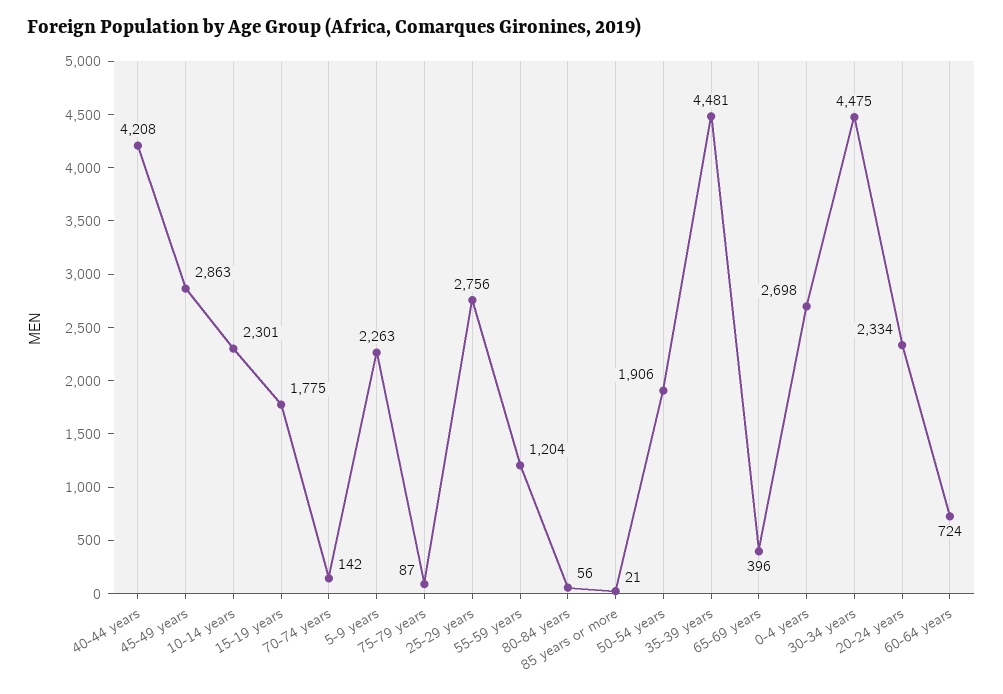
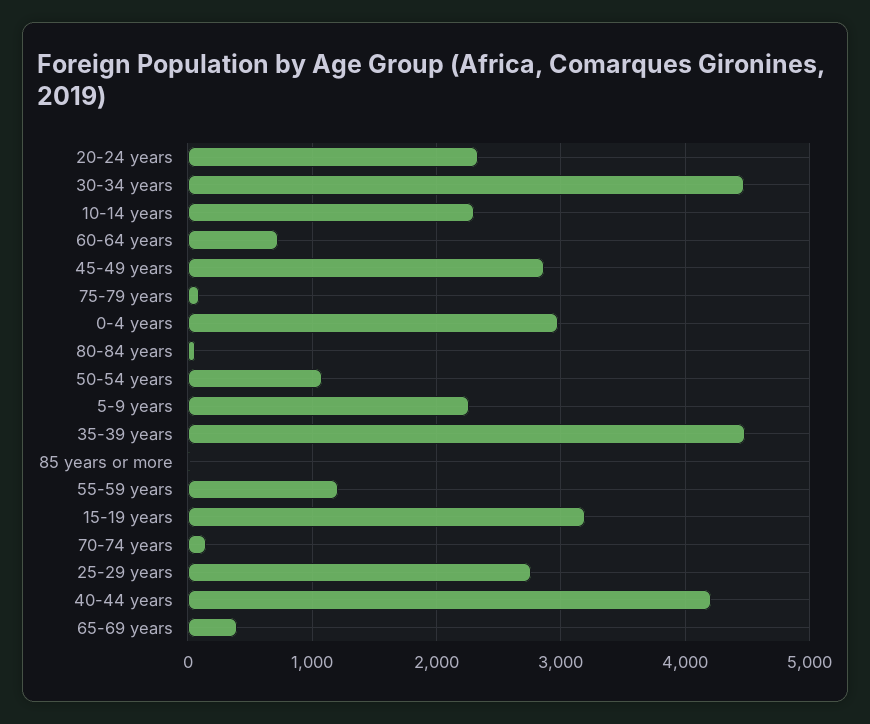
15-19 years: 1775 -> 3200
50-54 years: 1906 -> 1100
0-4 years: 2698 -> 3000

